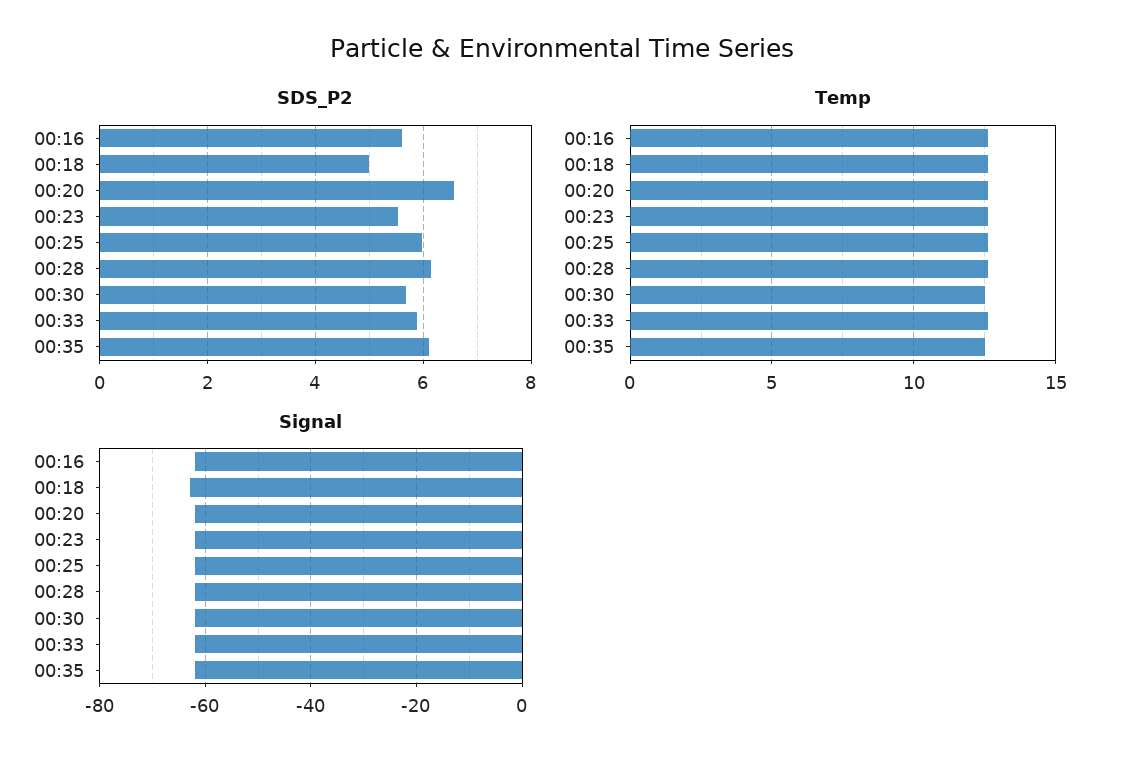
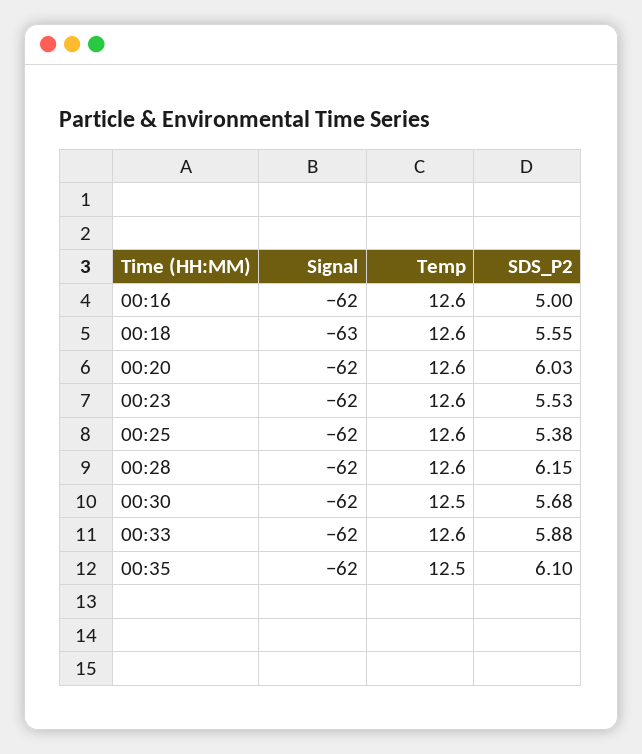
SDS_P2, 00:16: 5.6 -> 5
SDS_P2, 00:18: 5 -> 5.55
SDS_P2, 00:20: 6.6 -> 6.03
SDS_P2, 00:25: 6 -> 5.38

